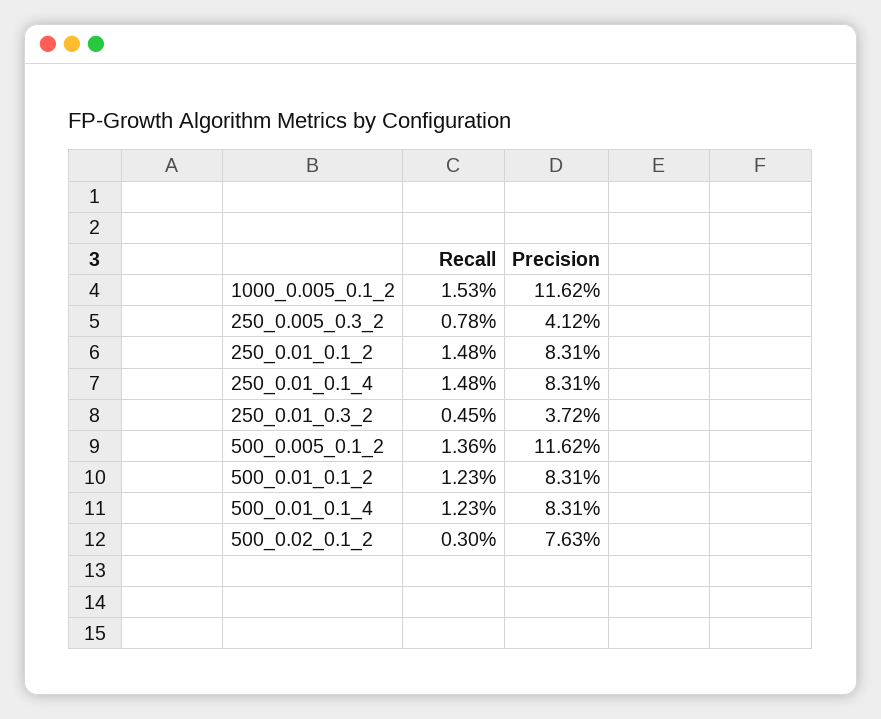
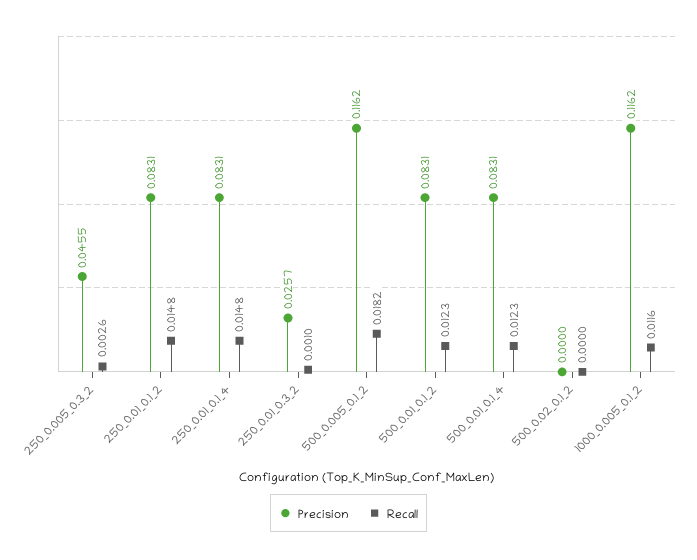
Recall, 1000_0.005_0.1_2: 0.0153 -> 0.0116
Recall, 250_0.005_0.3_2: 0.0078 -> 0.0026
Precision, 250_0.005_0.3_2: 0.0412 -> 0.0455
Recall, 250_0.01_0.3_2: 0.0045 -> 0.001
Precision, 250_0.01_0.3_2: 0.0372 -> 0.0257
Recall, 500_0.005_0.1_2: 0.0136 -> 0.0182
Recall, 500_0.02_0.1_2: 0.003 -> 0
Precision, 500_0.02_0.1_2: 0.0763 -> 0

